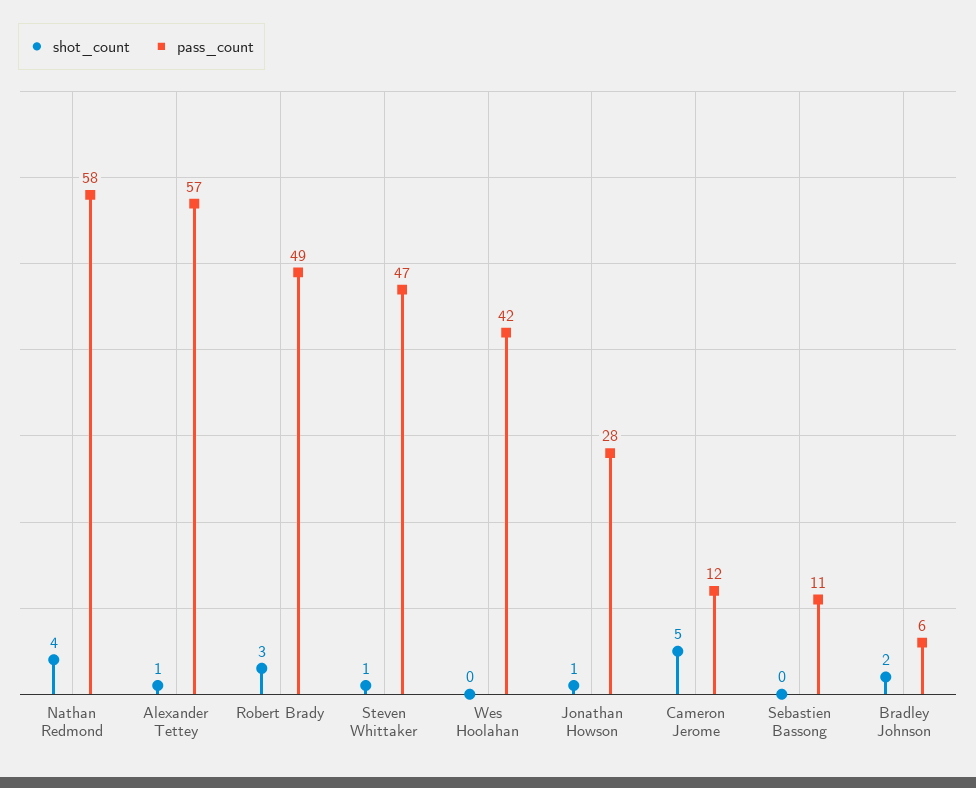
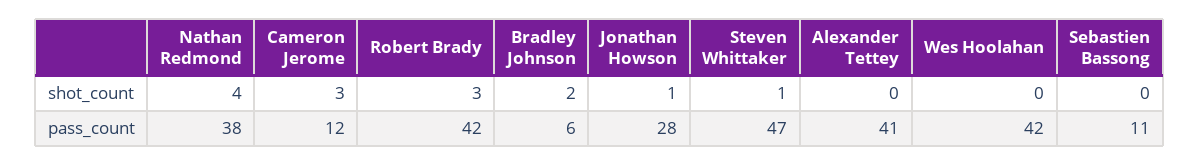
pass_count, Nathan Redmond: 58 -> 38
shot_count, Alexander Tettey: 1 -> 0
pass_count, Alexander Tettey: 57 -> 41
pass_count, Robert Brady: 49 -> 42
shot_count, Cameron Jerome: 5 -> 3

